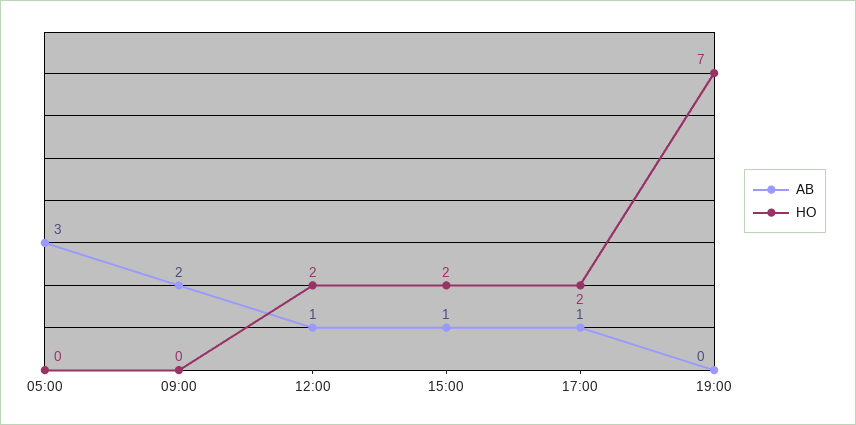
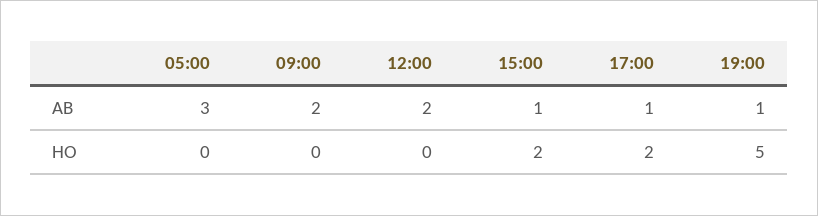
AB, 12:00: 1 -> 2
HO, 12:00: 2 -> 0
AB, 19:00: 0 -> 1
HO, 19:00: 7 -> 5

